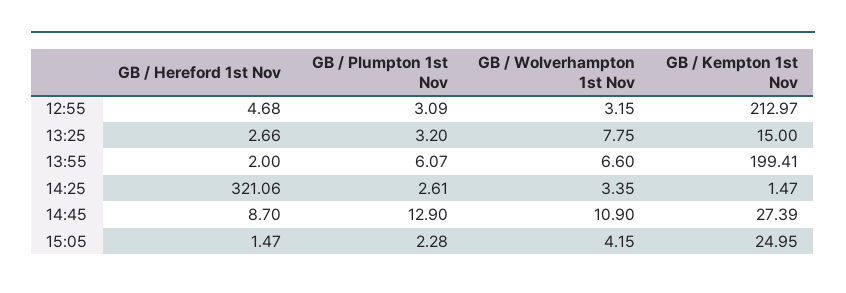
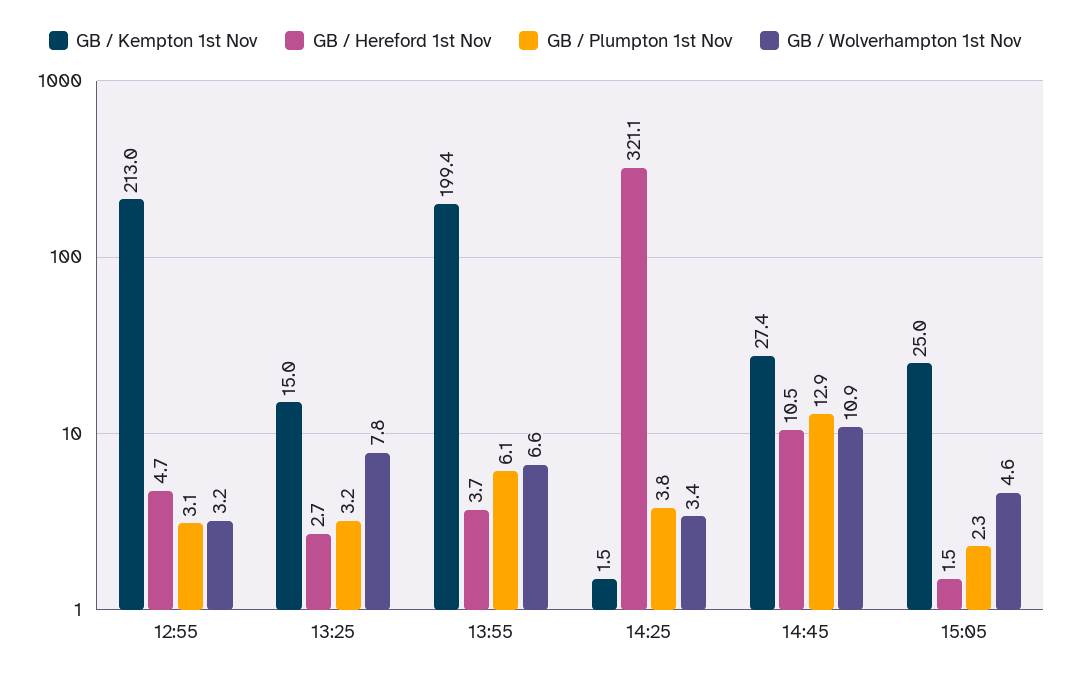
GB / Hereford 1st Nov, 13:55: 2 -> 3.7
GB / Plumpton 1st Nov, 14:25: 2.61 -> 3.8
GB / Hereford 1st Nov, 14:45: 8.7 -> 10.5
GB / Wolverhampton 1st Nov, 15:05: 4.15 -> 4.6

